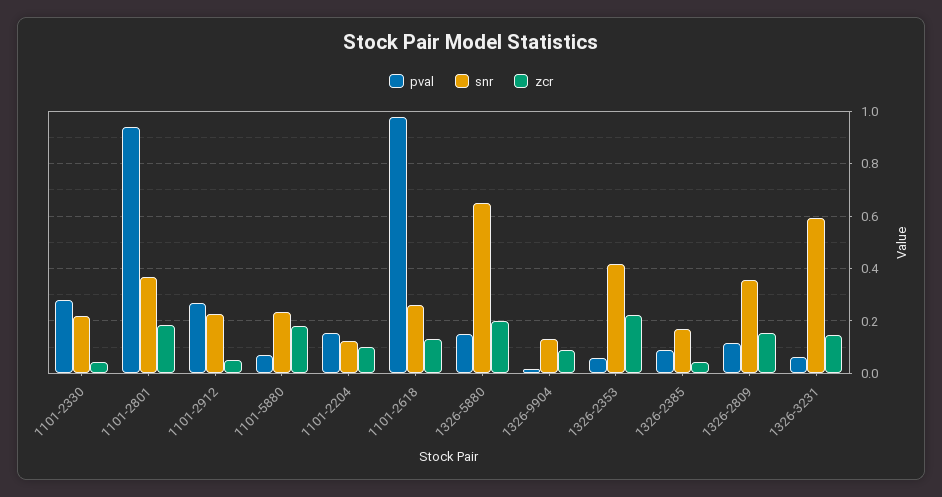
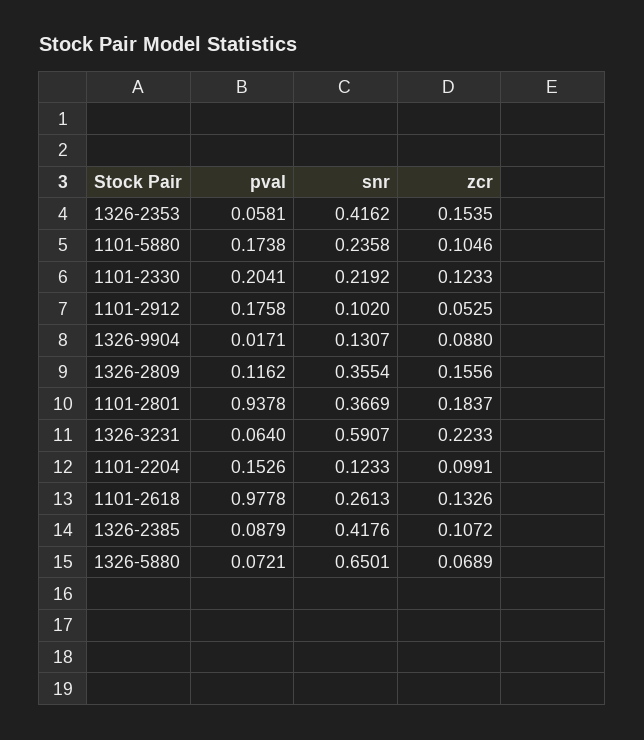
pval, 1101-2330: 0.275 -> 0.2041
zcr, 1101-2330: 0.05 -> 0.1233
pval, 1101-2912: 0.275 -> 0.1758
snr, 1101-2912: 0.225 -> 0.102
pval, 1101-5880: 0.075 -> 0.1738
zcr, 1101-5880: 0.175 -> 0.1046
pval, 1326-5880: 0.15 -> 0.0721
zcr, 1326-5880: 0.2 -> 0.0689
zcr, 1326-2353: 0.225 -> 0.1535
snr, 1326-2385: 0.175 -> 0.4176
zcr, 1326-2385: 0.05 -> 0.1072
zcr, 1326-3231: 0.15 -> 0.2233

